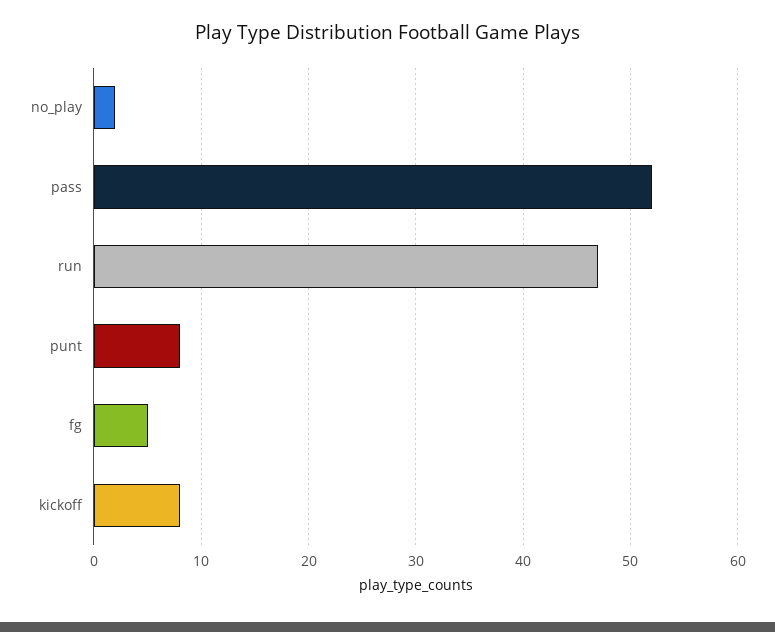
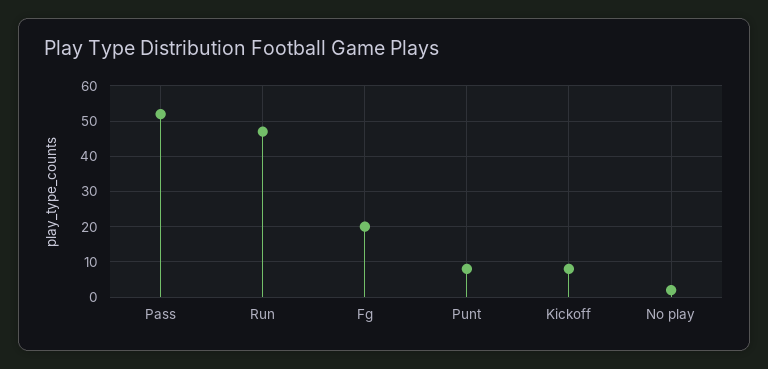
fg: 5 -> 20

